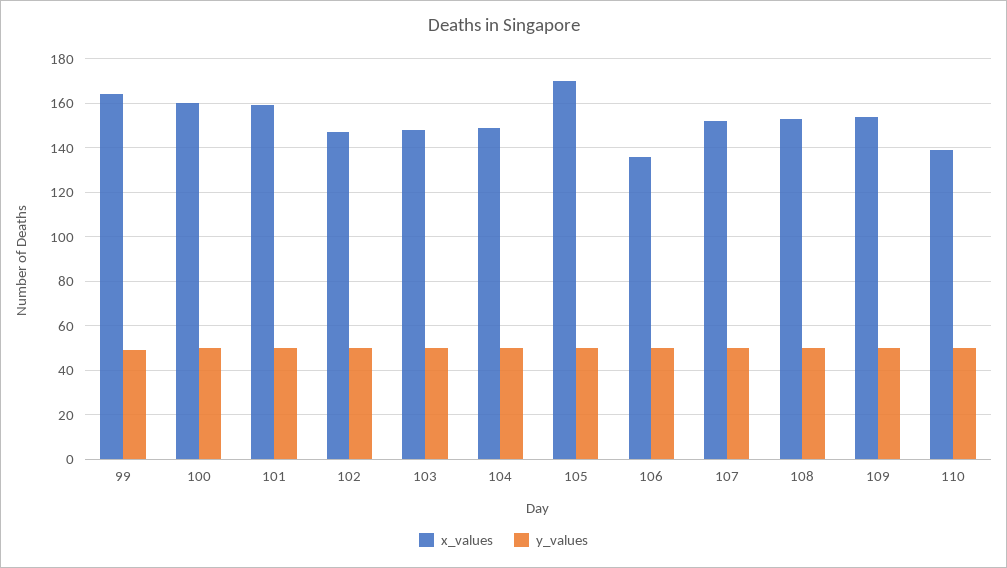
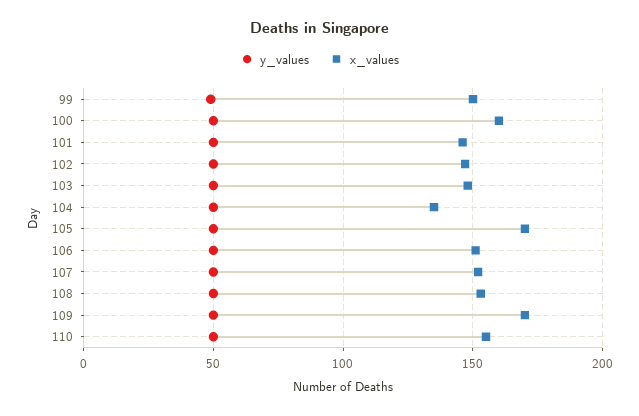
x_values, 99: 165 -> 150
x_values, 101: 160 -> 145
x_values, 104: 150 -> 135
x_values, 106: 135 -> 150
x_values, 109: 155 -> 170
x_values, 110: 140 -> 155

